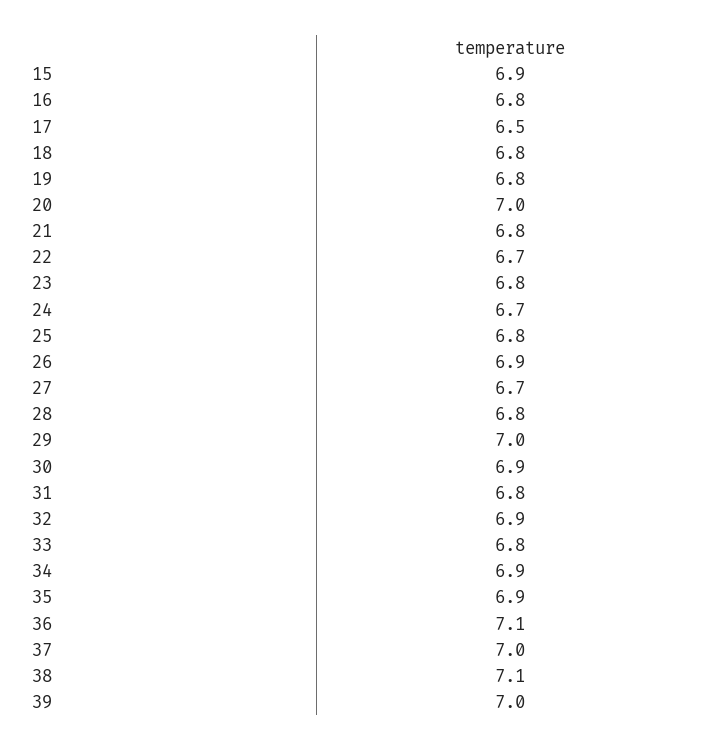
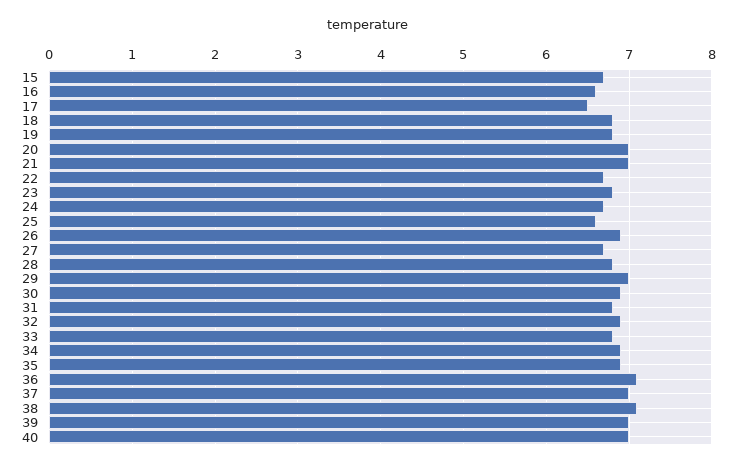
15: 6.9 -> 6.7
16: 6.8 -> 6.6
21: 6.8 -> 7
25: 6.8 -> 6.6
40: none -> 7

